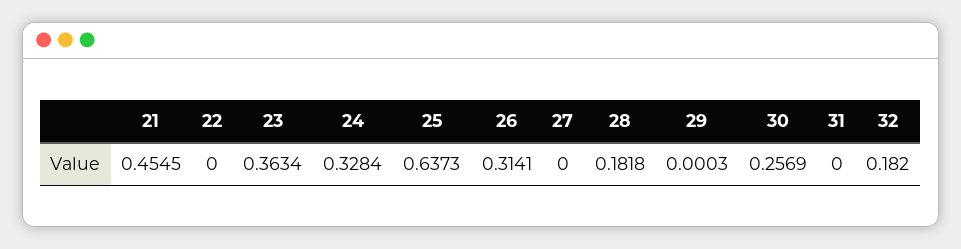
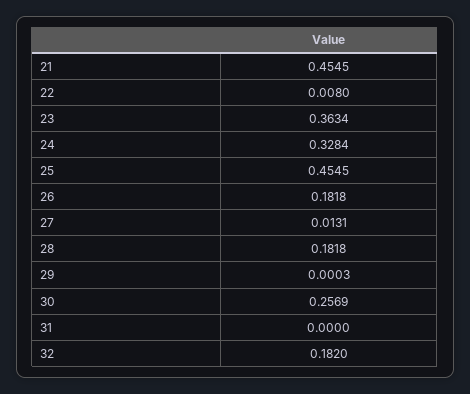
22: 0 -> 0.008
25: 0.6373 -> 0.4545
26: 0.3141 -> 0.1818
27: 0 -> 0.0131

